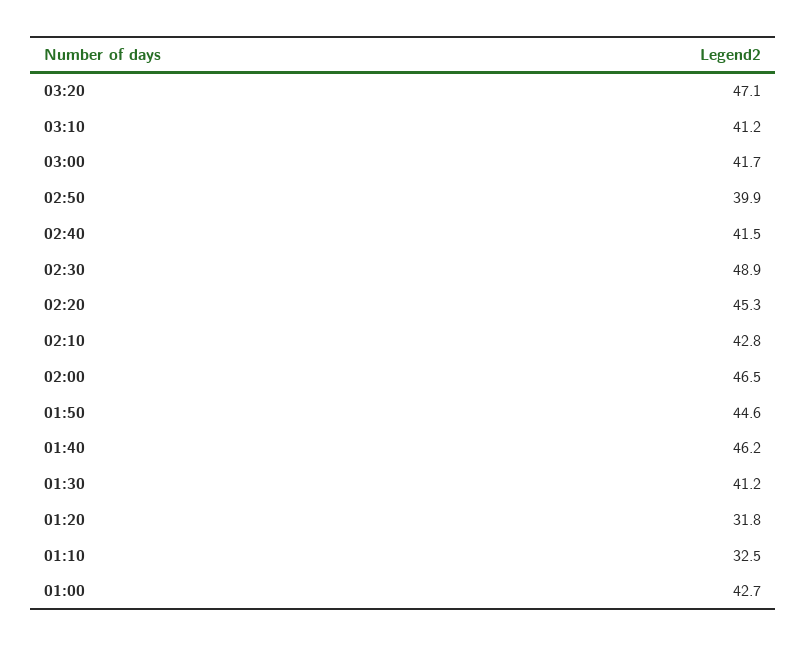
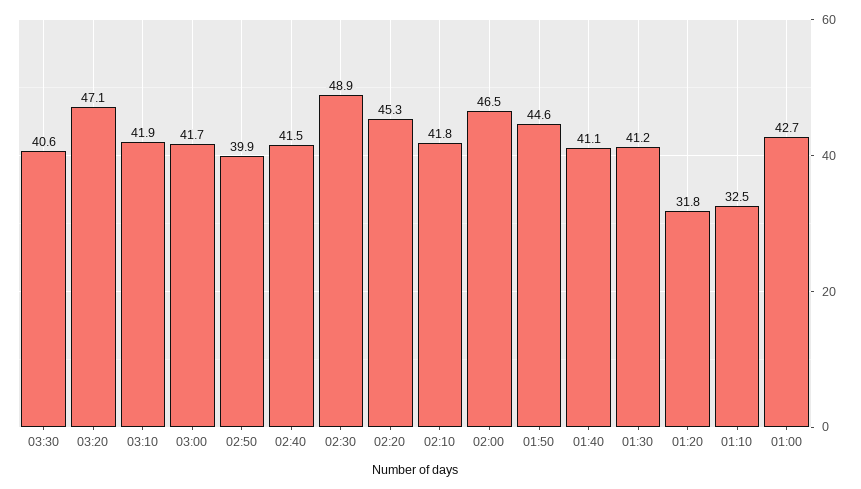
03:10: 41.2 -> 41.9
02:10: 42.8 -> 41.8
01:40: 46.2 -> 41.1
03:30: none -> 40.6

